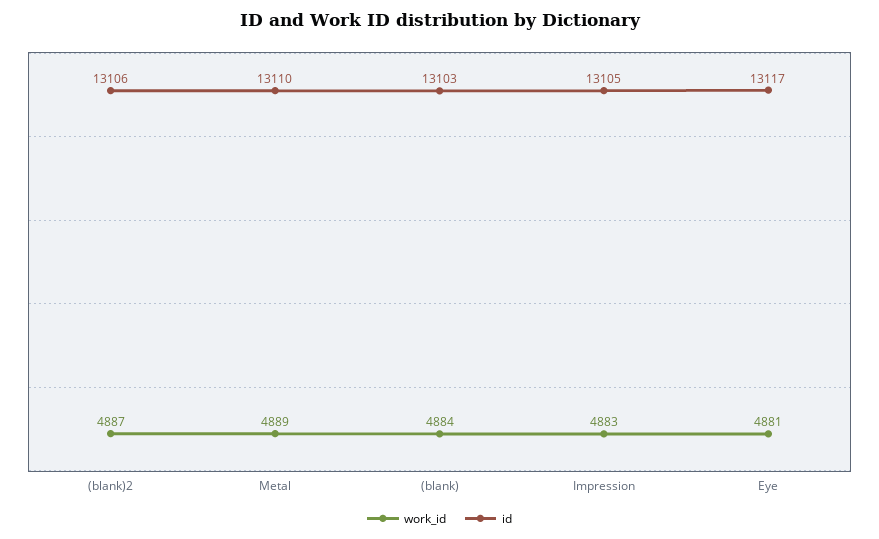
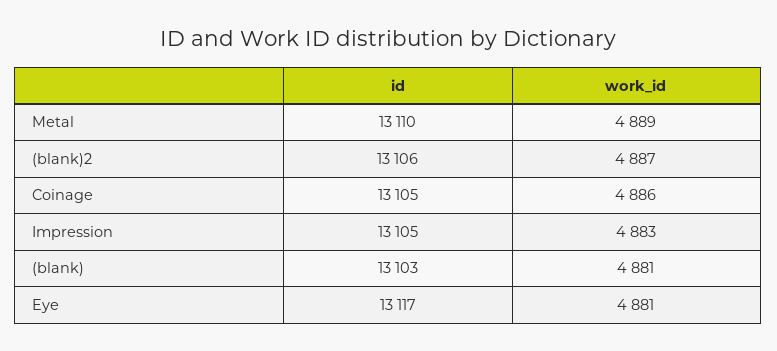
work_id, (blank): 4884 -> 4881
id, Coinage: none -> 13105
work_id, Coinage: none -> 4886

